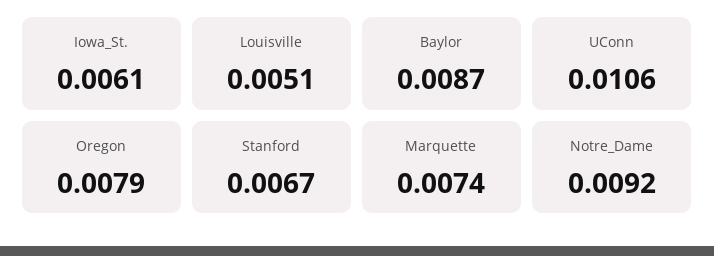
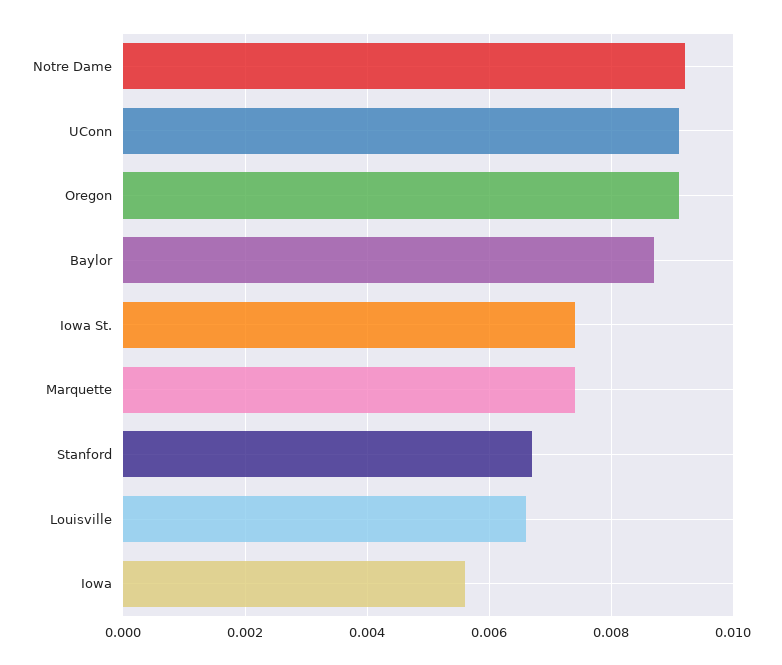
Iowa_St.: 0.0061 -> 0.0075
Louisville: 0.0051 -> 0.0065
UConn: 0.0106 -> 0.009
Oregon: 0.0079 -> 0.009
Iowa: none -> 0.0055

